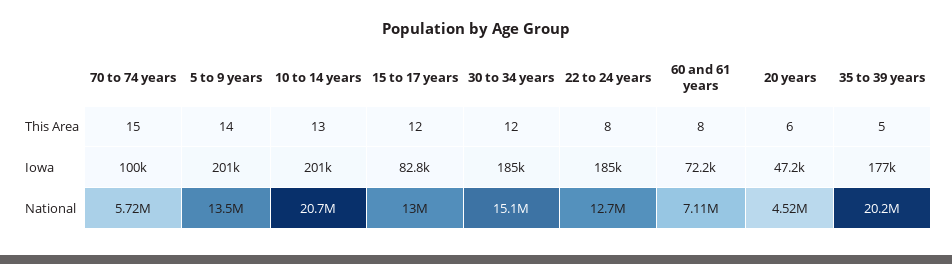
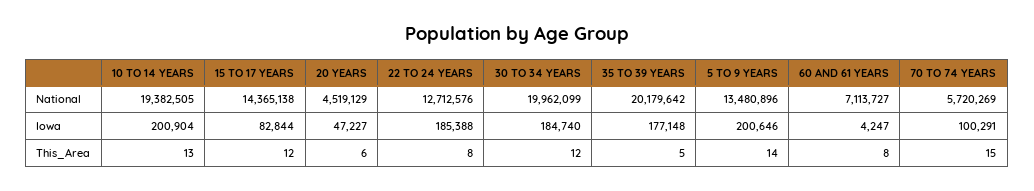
60 and 61 years, Iowa: 72200 -> 4247
10 to 14 years, National: 20700000 -> 19382505
15 to 17 years, National: 13000000 -> 14365138
30 to 34 years, National: 15100000 -> 19962099

